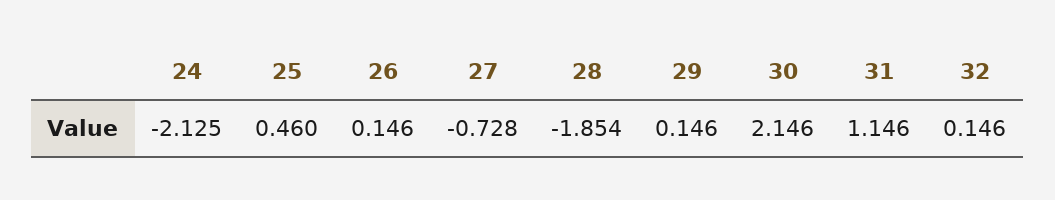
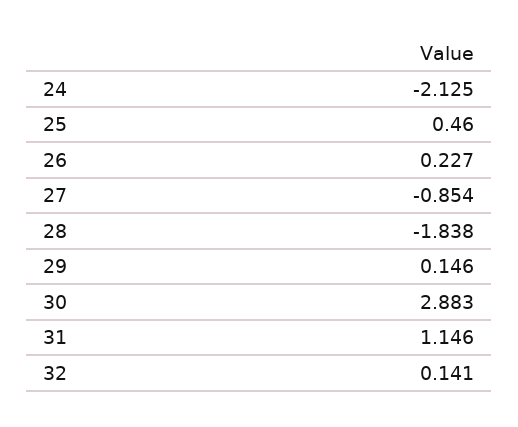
26: 0.146 -> 0.227
27: -0.728 -> -0.854
28: -1.854 -> -1.838
30: 2.146 -> 2.883
32: 0.146 -> 0.141

